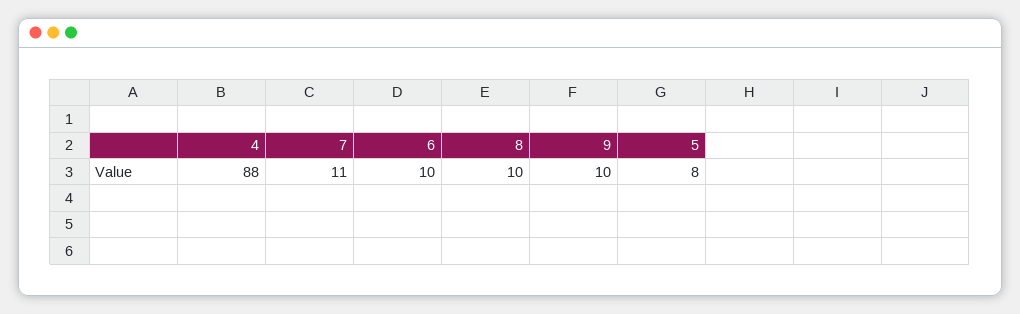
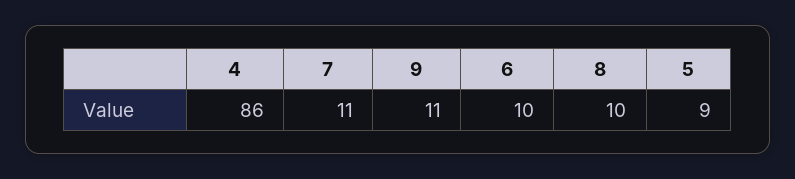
4: 88 -> 86
9: 10 -> 11
5: 8 -> 9

